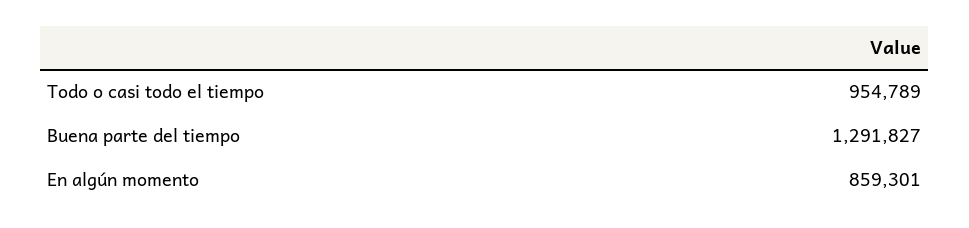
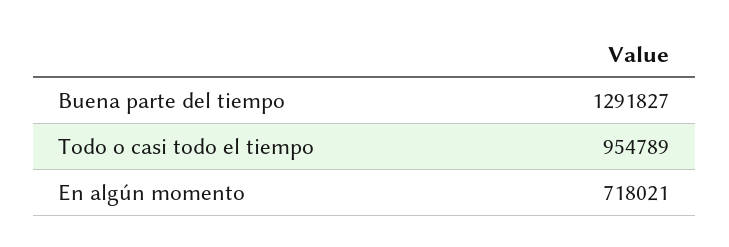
En algún momento: 859301 -> 718021

